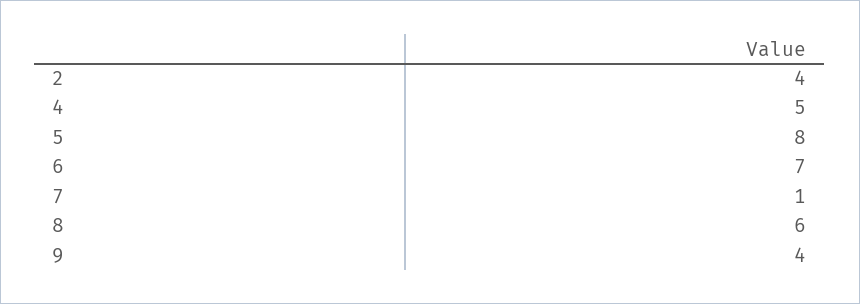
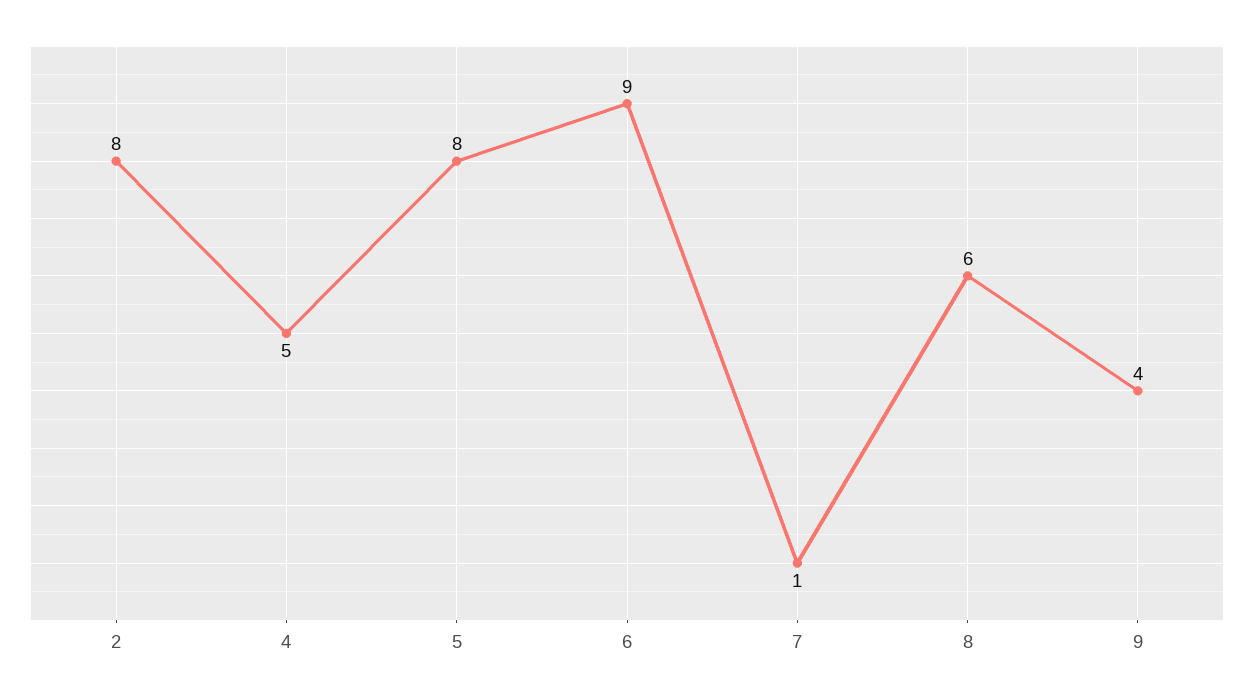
2: 4 -> 8
6: 7 -> 9

